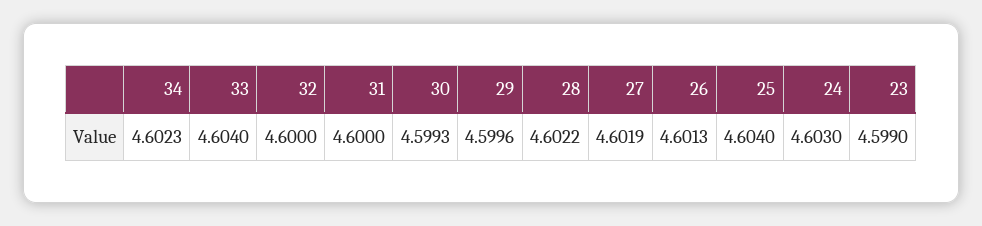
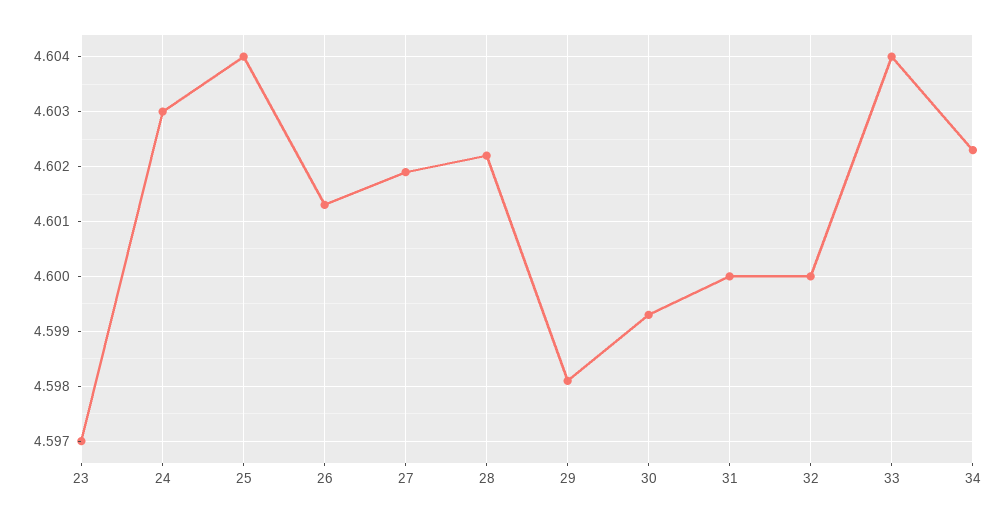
29: 4.5996 -> 4.598
23: 4.599 -> 4.597

